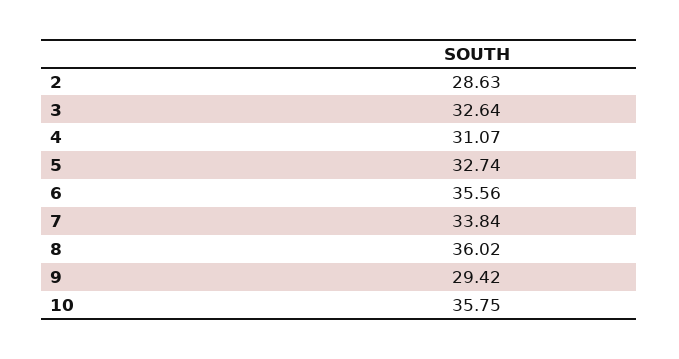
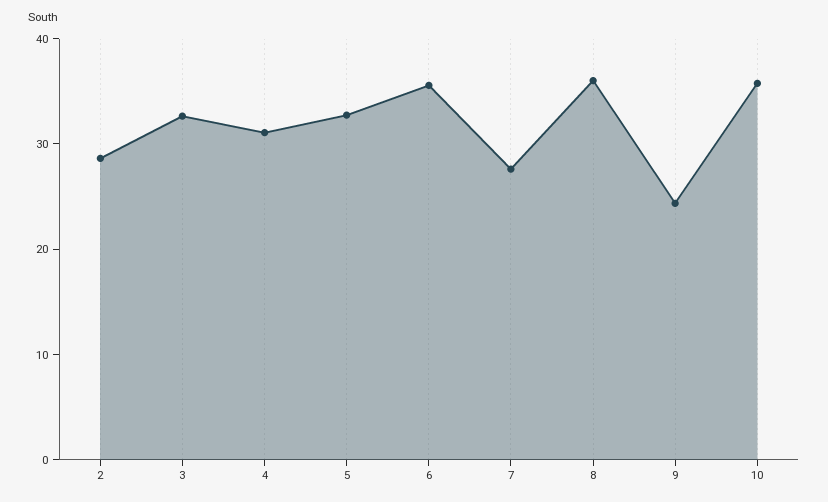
7: 33.84 -> 28
9: 29.42 -> 24

